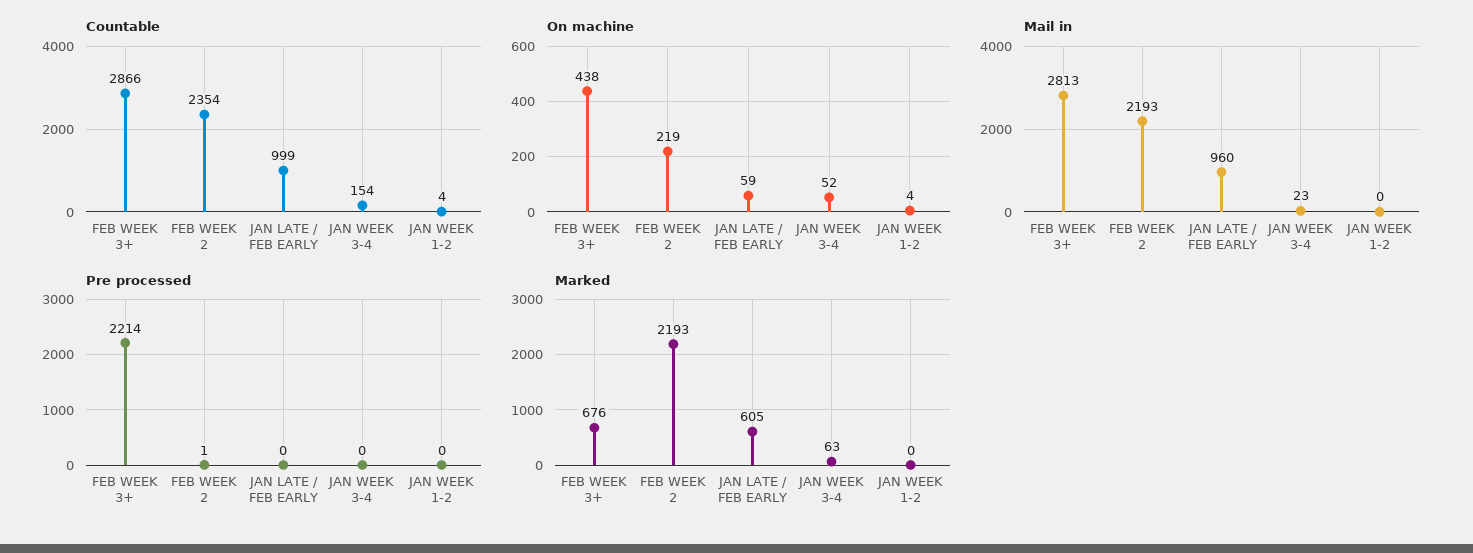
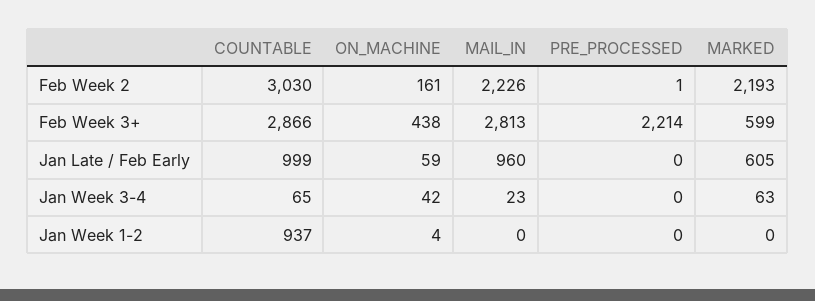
Countable, FEB WEEK 2: 2354 -> 3030
Countable, JAN WEEK 3-4: 154 -> 65
Countable, JAN WEEK 1-2: 4 -> 937
On machine, FEB WEEK 2: 219 -> 161
On machine, JAN WEEK 3-4: 52 -> 42
Mail in, FEB WEEK 2: 2193 -> 2226
Marked, FEB WEEK 3+: 676 -> 599

